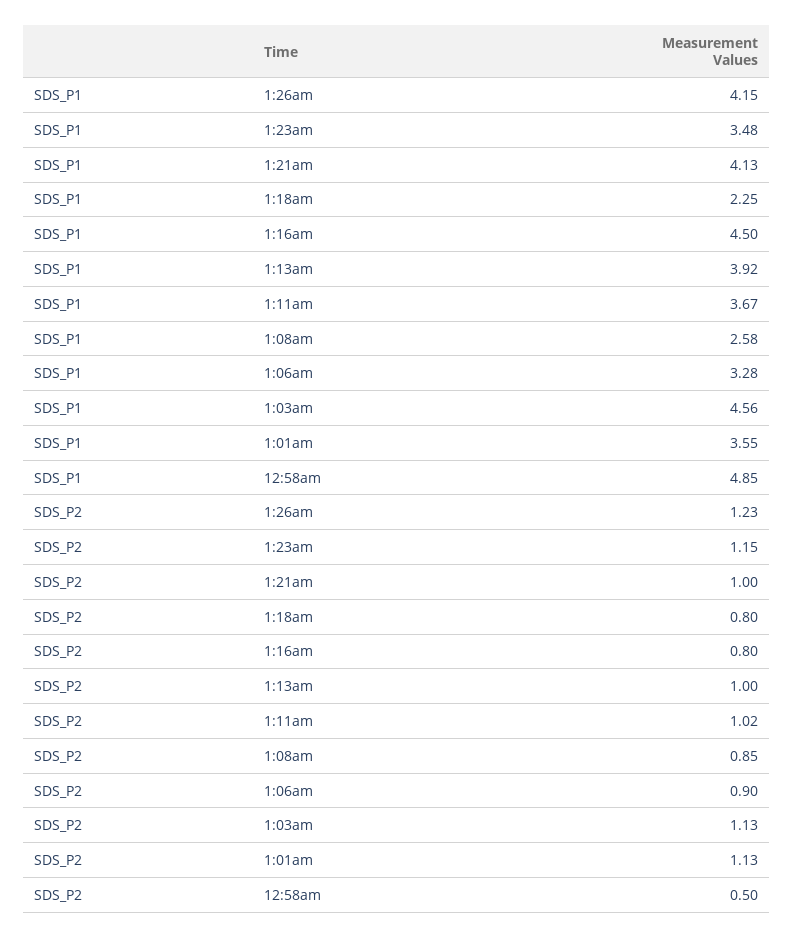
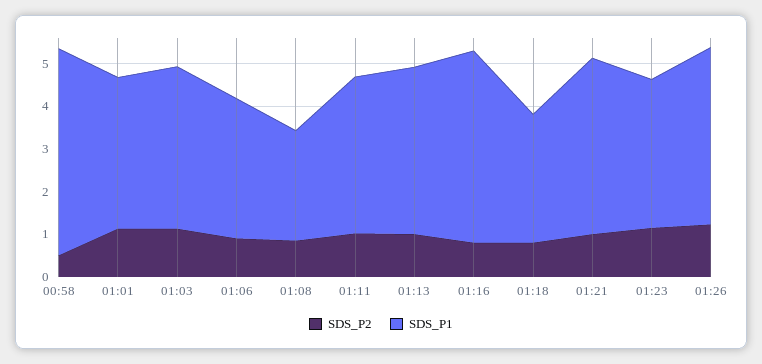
SDS_P1, 1:18am: 2.25 -> 3
SDS_P1, 1:03am: 4.56 -> 3.8

